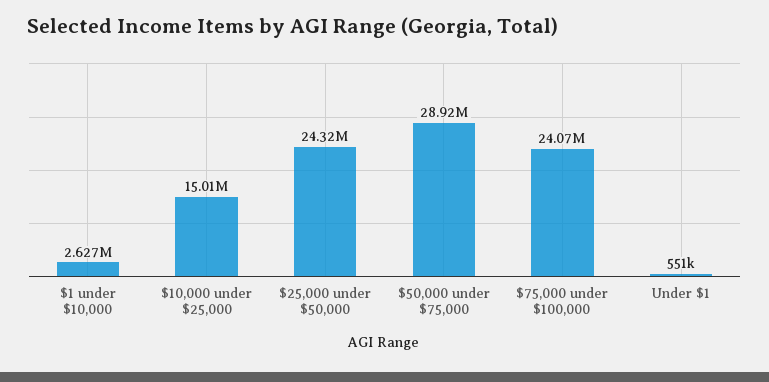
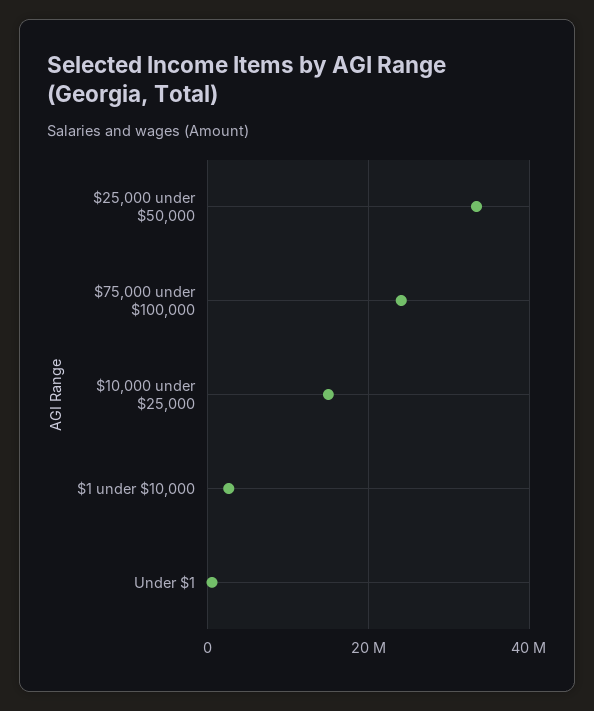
$25,000 under $50,000: 24320000 -> 34000000
$50,000 under $75,000: 28920000 -> none

